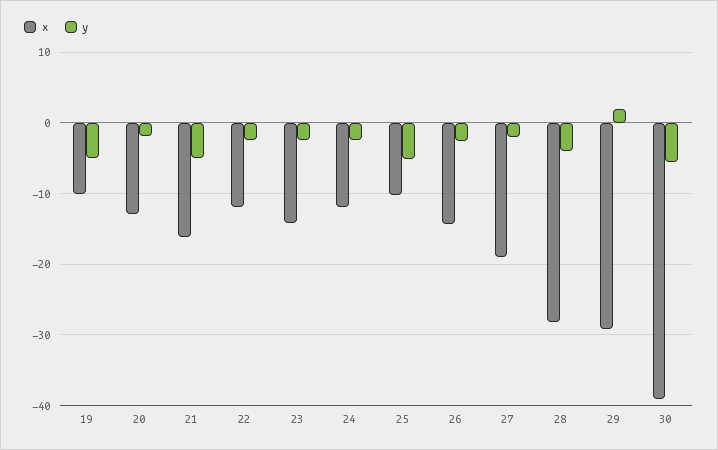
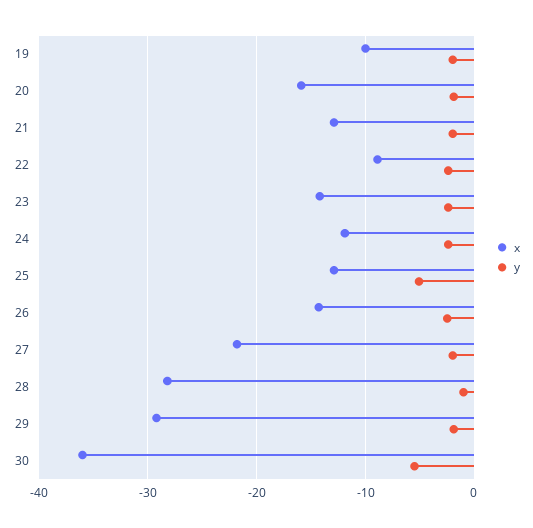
y, 19: -5 -> -2
x, 20: -13 -> -16
x, 21: -16 -> -13
y, 21: -5 -> -2
x, 22: -12 -> -9
x, 25: -10 -> -13
x, 27: -19 -> -22
y, 28: -4 -> -1
y, 29: 2 -> -2
x, 30: -39 -> -36

